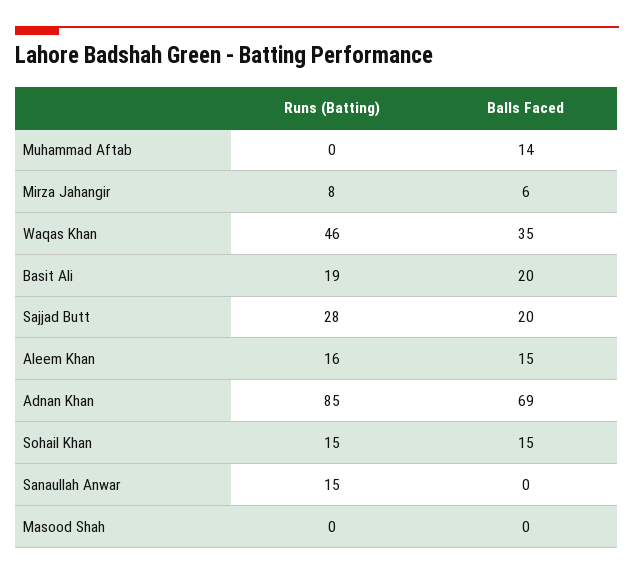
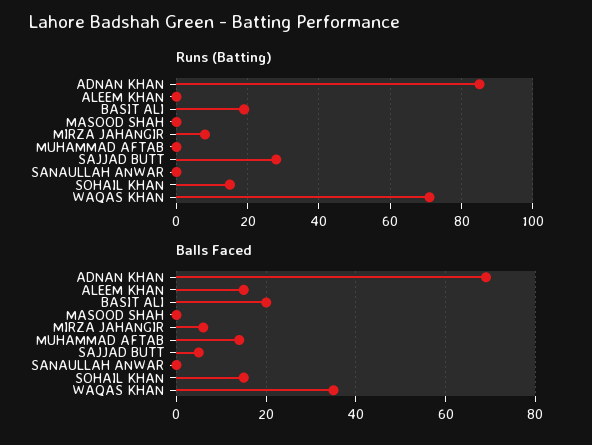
Runs (Batting), Waqas Khan: 46 -> 70
Balls Faced, Sajjad Butt: 20 -> 5
Runs (Batting), Aleem Khan: 16 -> 0
Runs (Batting), Sanaullah Anwar: 15 -> 0

